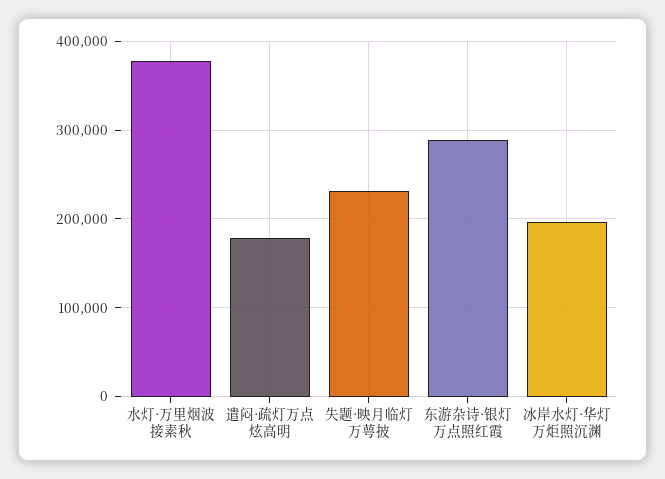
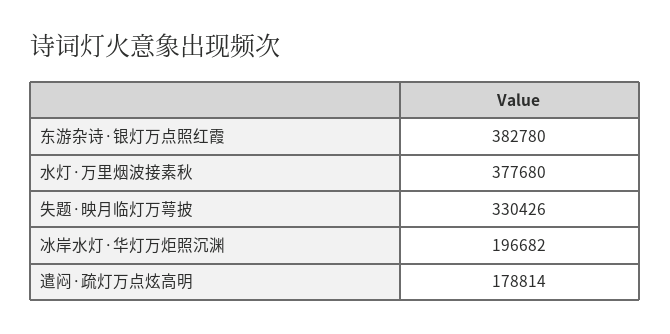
失题·映月临灯万萼披: 230000 -> 330426
东游杂诗·银灯万点照红霞: 290000 -> 382780

